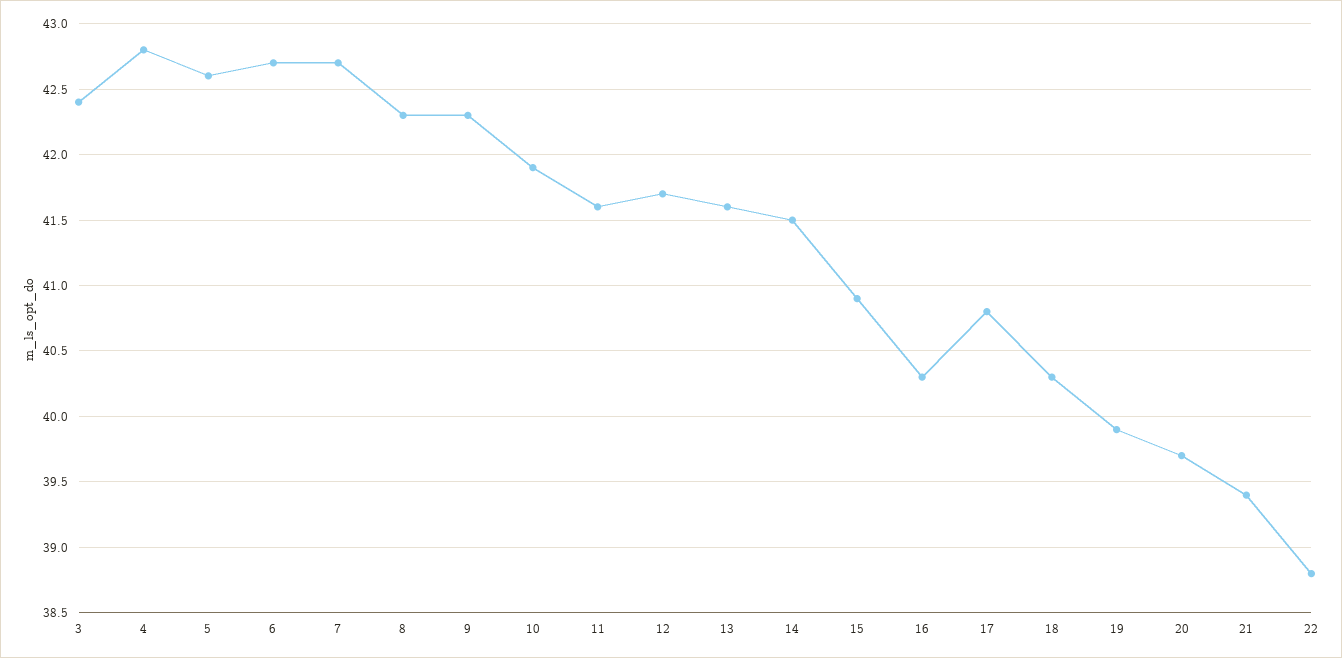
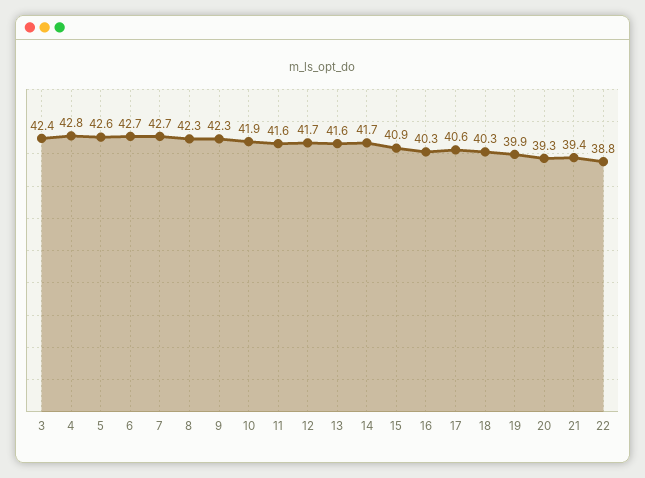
14: 41.5 -> 41.7
17: 40.8 -> 40.6
20: 39.7 -> 39.3

